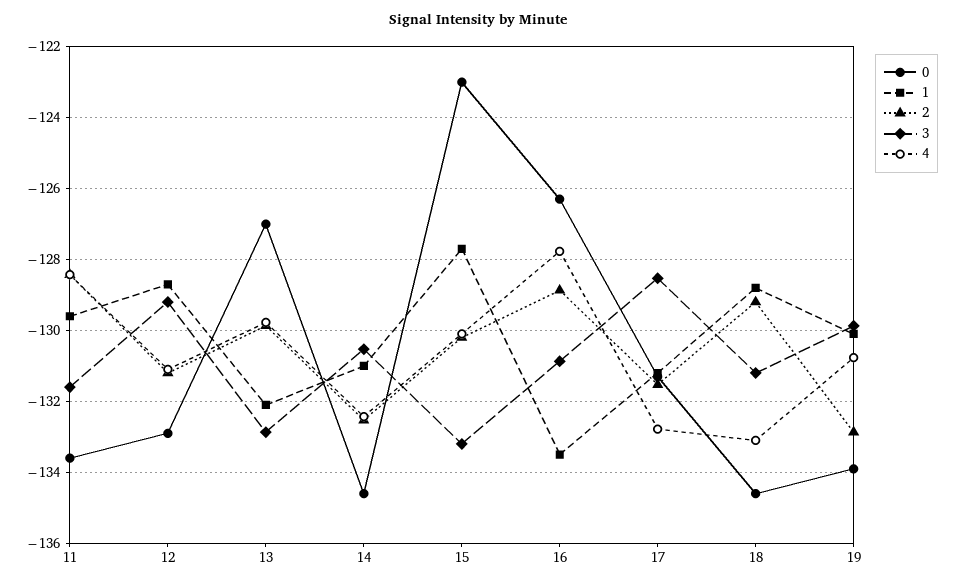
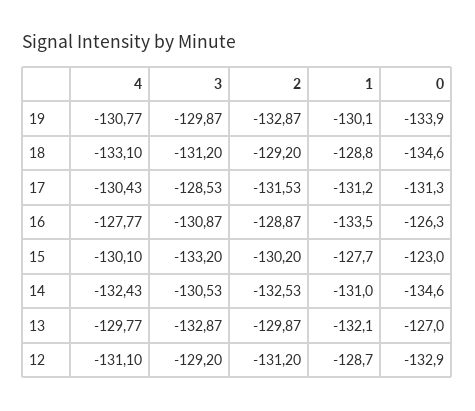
0, 11: -133.6 -> none
1, 11: -129.6 -> none
2, 11: -128.4 -> none
3, 11: -131.6 -> none
4, 11: -128.4 -> none
4, 17: -132.8 -> -130.43

